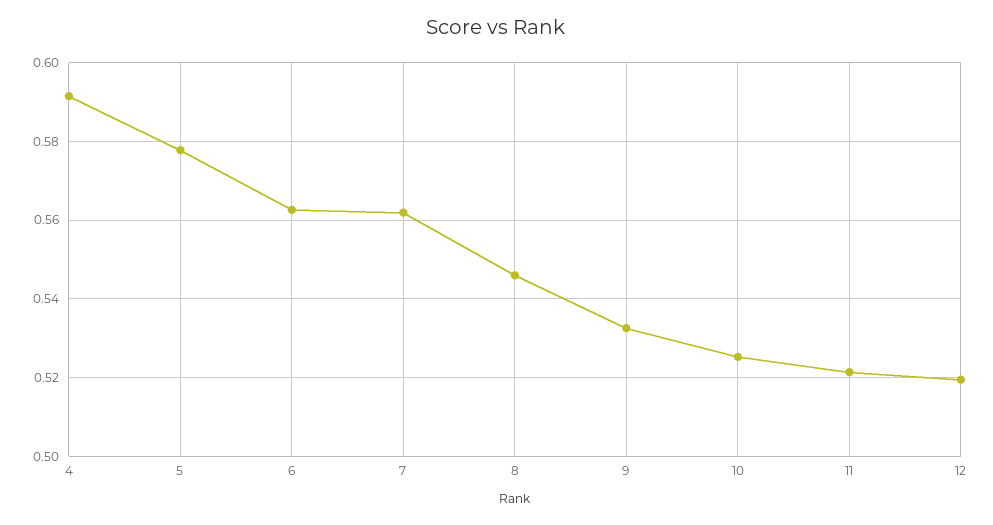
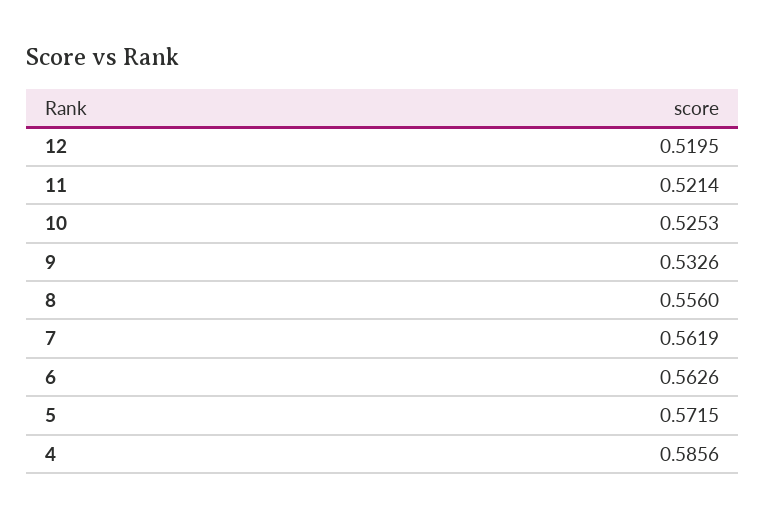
4: 0.592 -> 0.5856
5: 0.578 -> 0.5715
8: 0.546 -> 0.556

